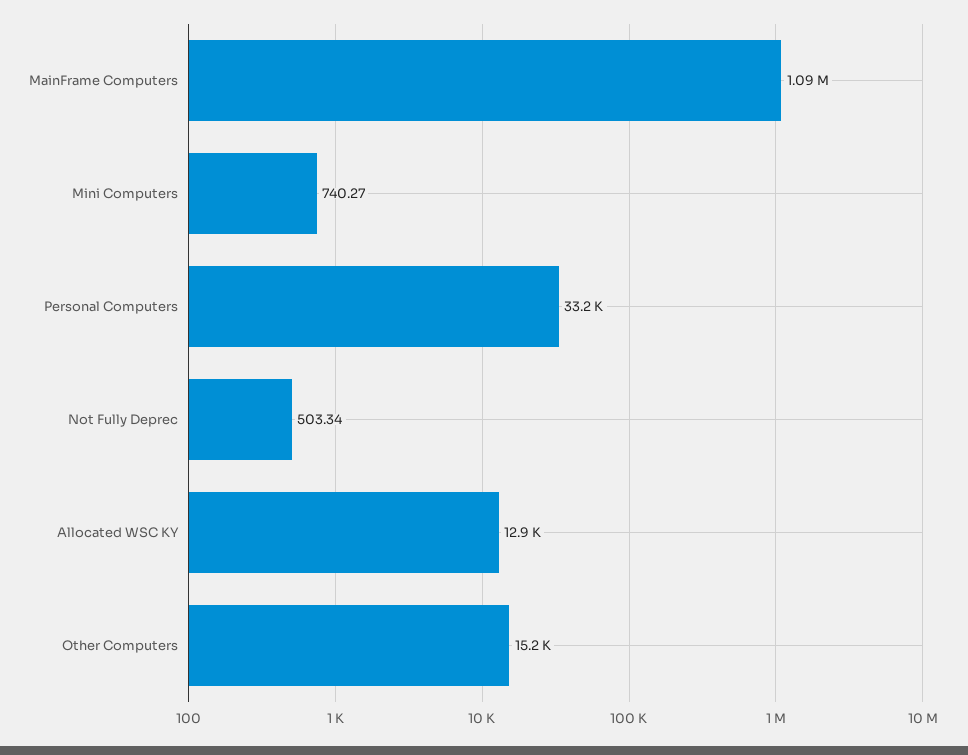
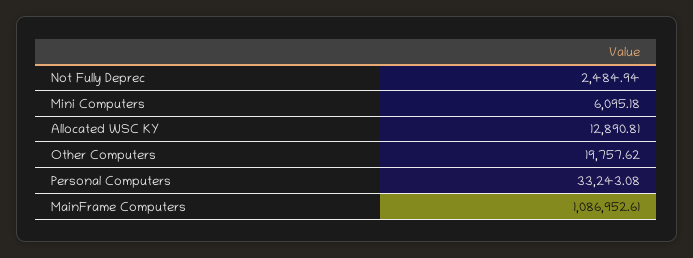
Mini Computers: 740.27 -> 6095.18
Not Fully Deprec: 503.34 -> 2484.94
Other Computers: 15200 -> 19757.62

